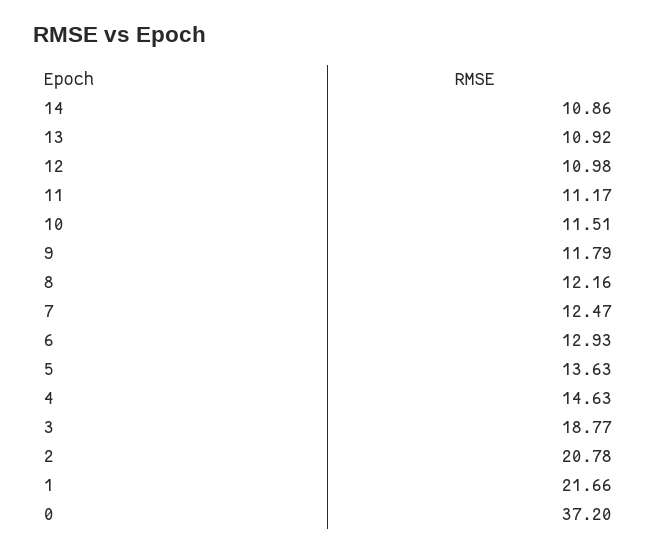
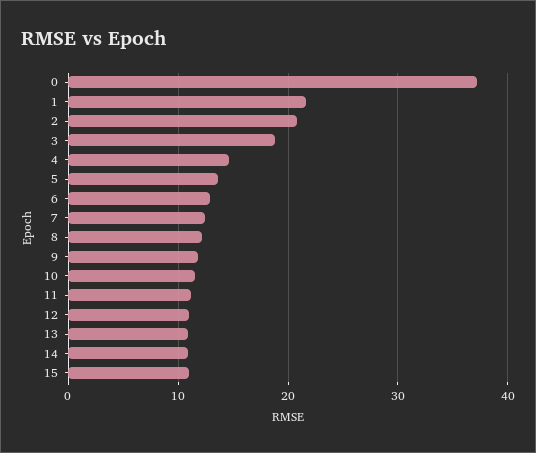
15: none -> 11

